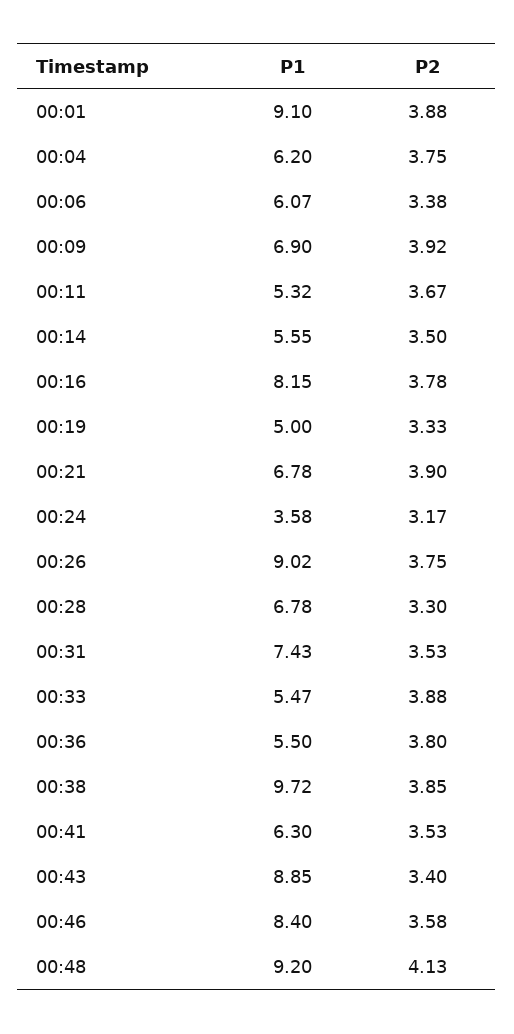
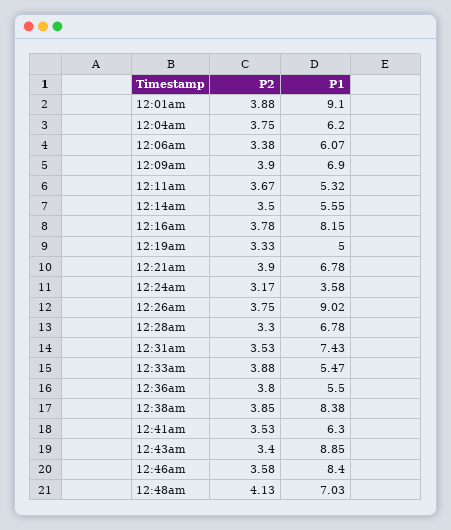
P2, 00:09: 3.92 -> 3.9
P1, 00:38: 9.72 -> 8.38
P1, 00:48: 9.2 -> 7.03

